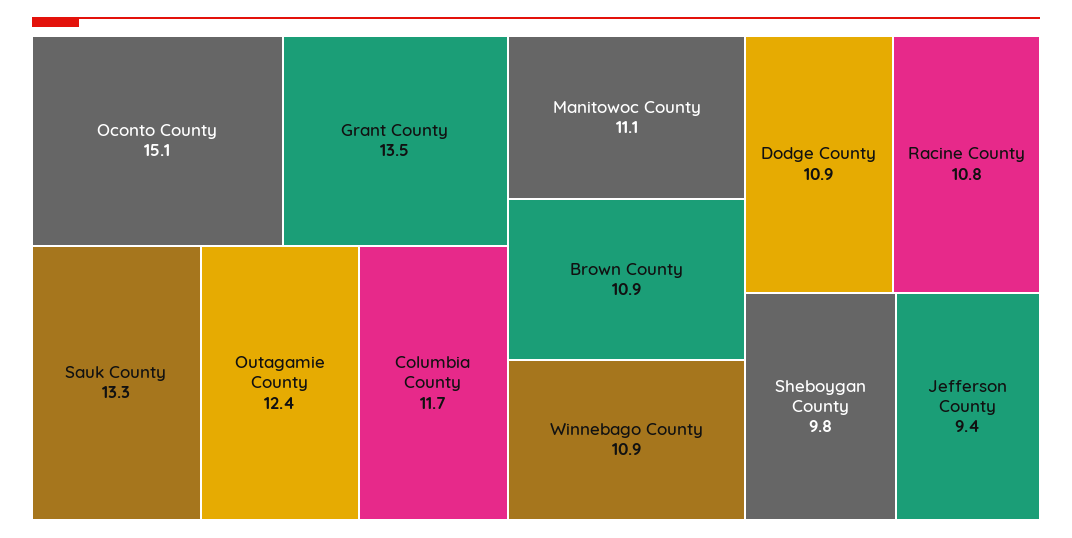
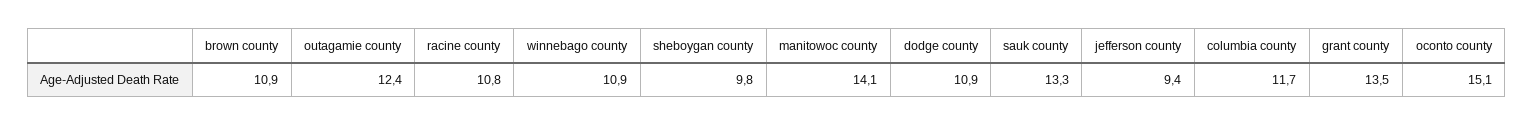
Manitowoc County: 11.1 -> 14.1

